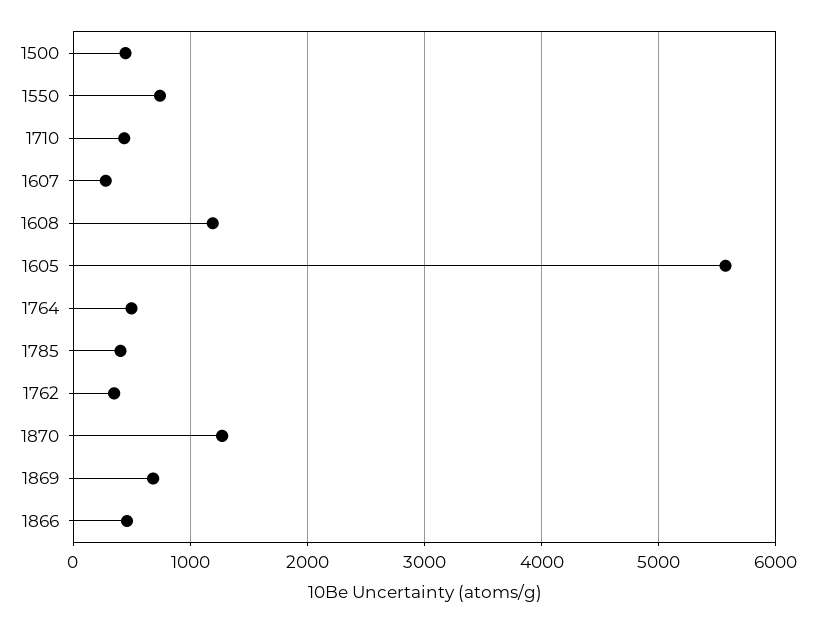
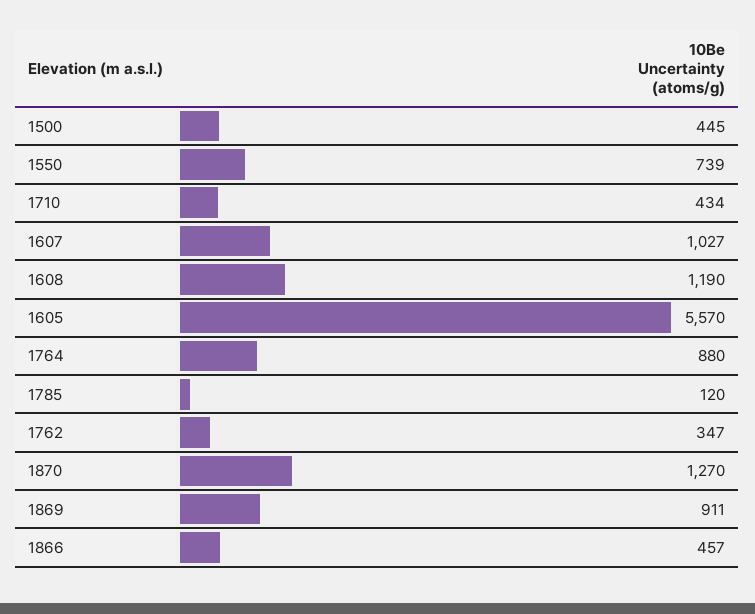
1607: 300 -> 1027
1764: 500 -> 880
1785: 400 -> 120
1869: 700 -> 911

